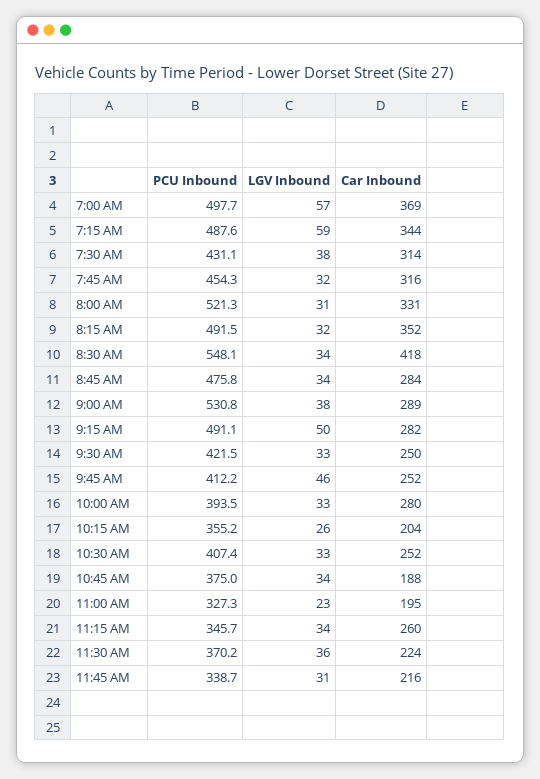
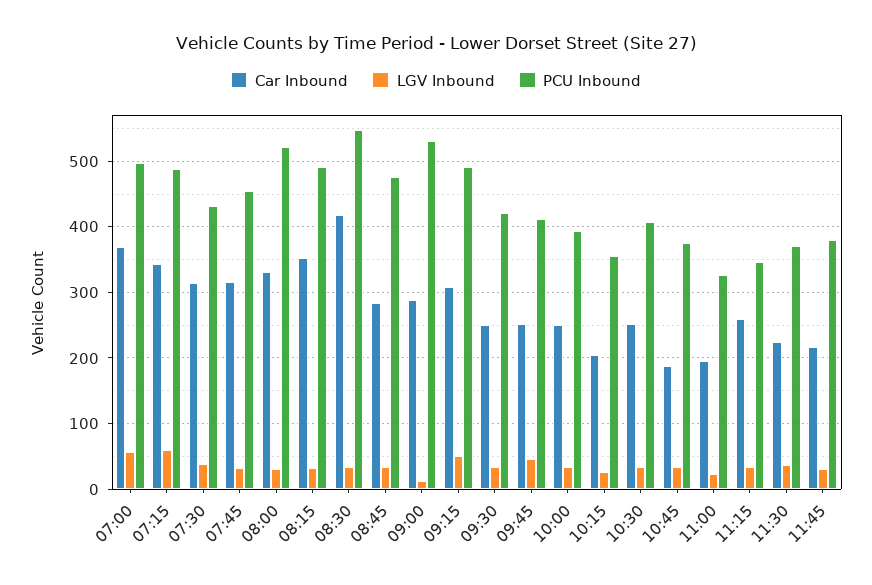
LGV Inbound, 9:00 AM: 38 -> 10
Car Inbound, 9:15 AM: 282 -> 310
Car Inbound, 10:00 AM: 280 -> 250
PCU Inbound, 11:45 AM: 338.7 -> 380

